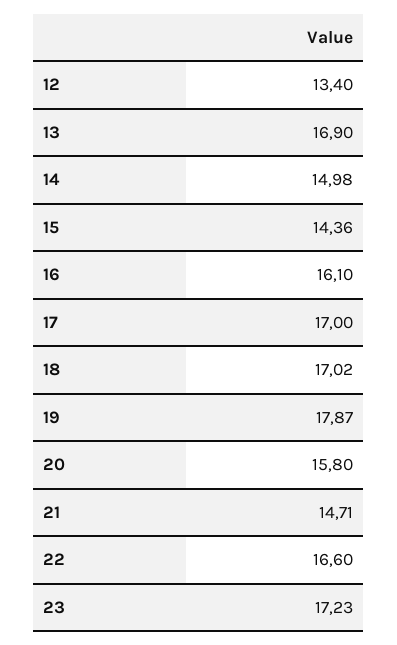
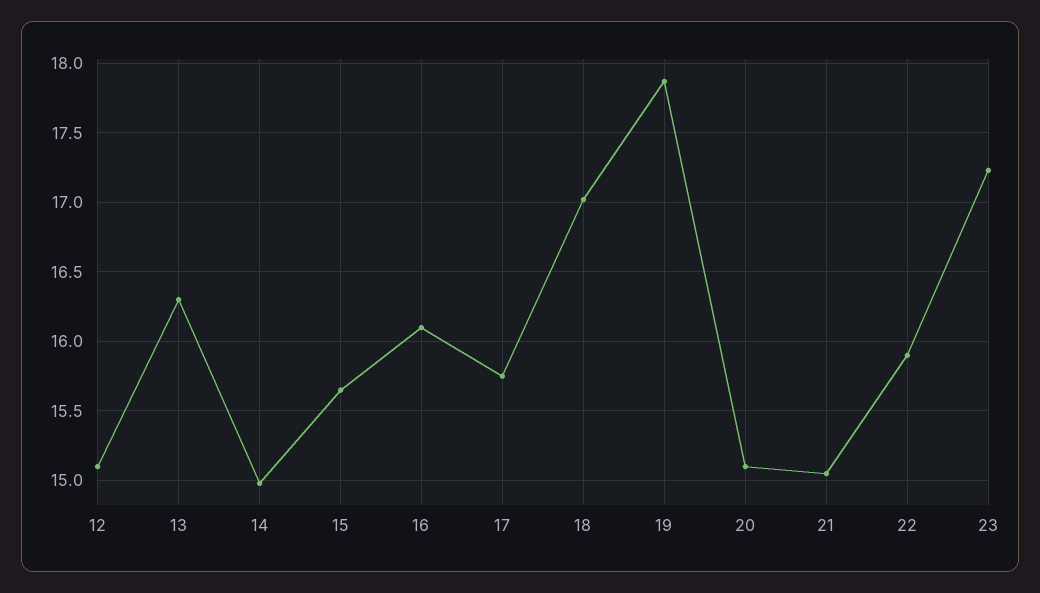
12: 13.4 -> 15.1
13: 16.9 -> 16.3
15: 14.36 -> 15.65
17: 17 -> 15.75
20: 15.8 -> 15.1
21: 14.71 -> 15.05
22: 16.6 -> 15.9

